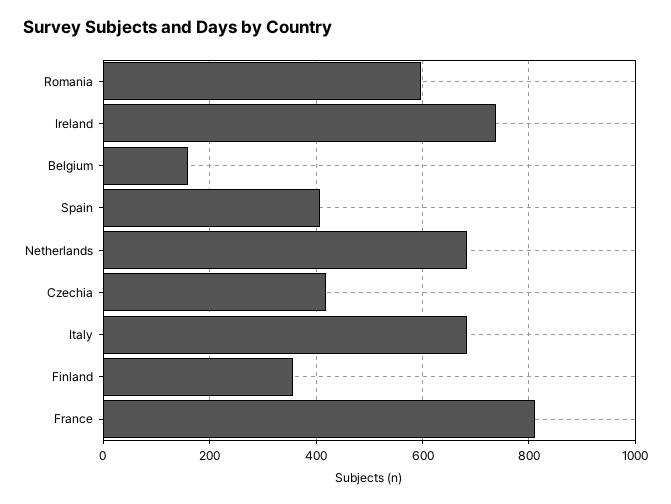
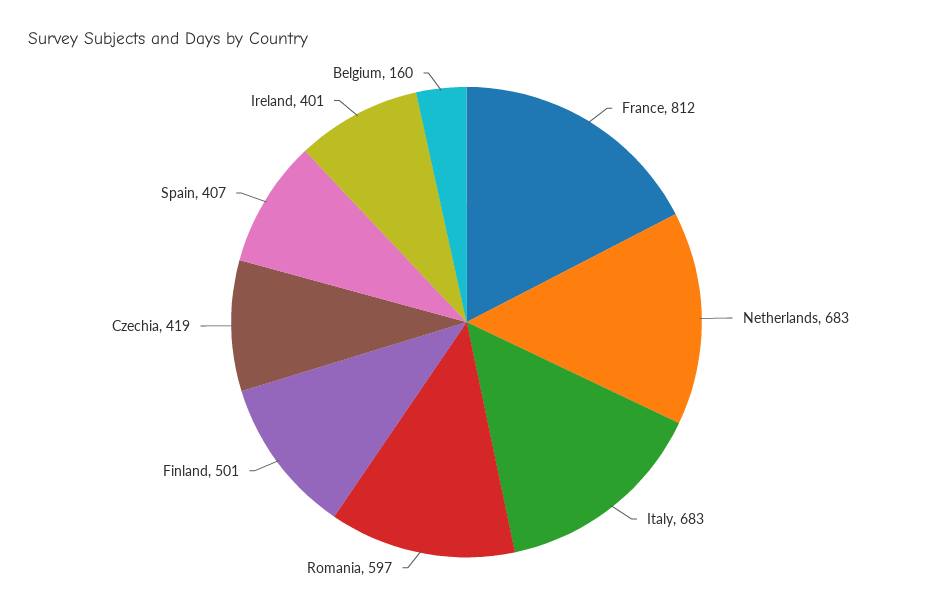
Ireland: 740 -> 401
Finland: 360 -> 501

